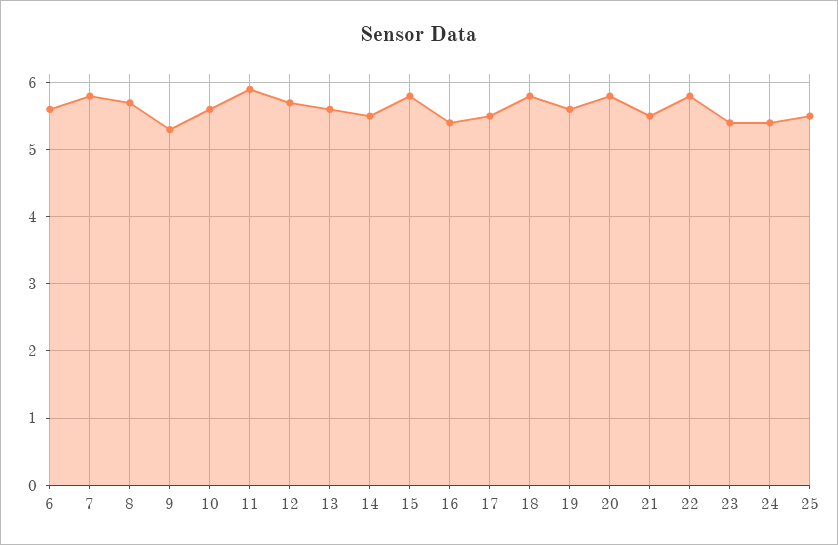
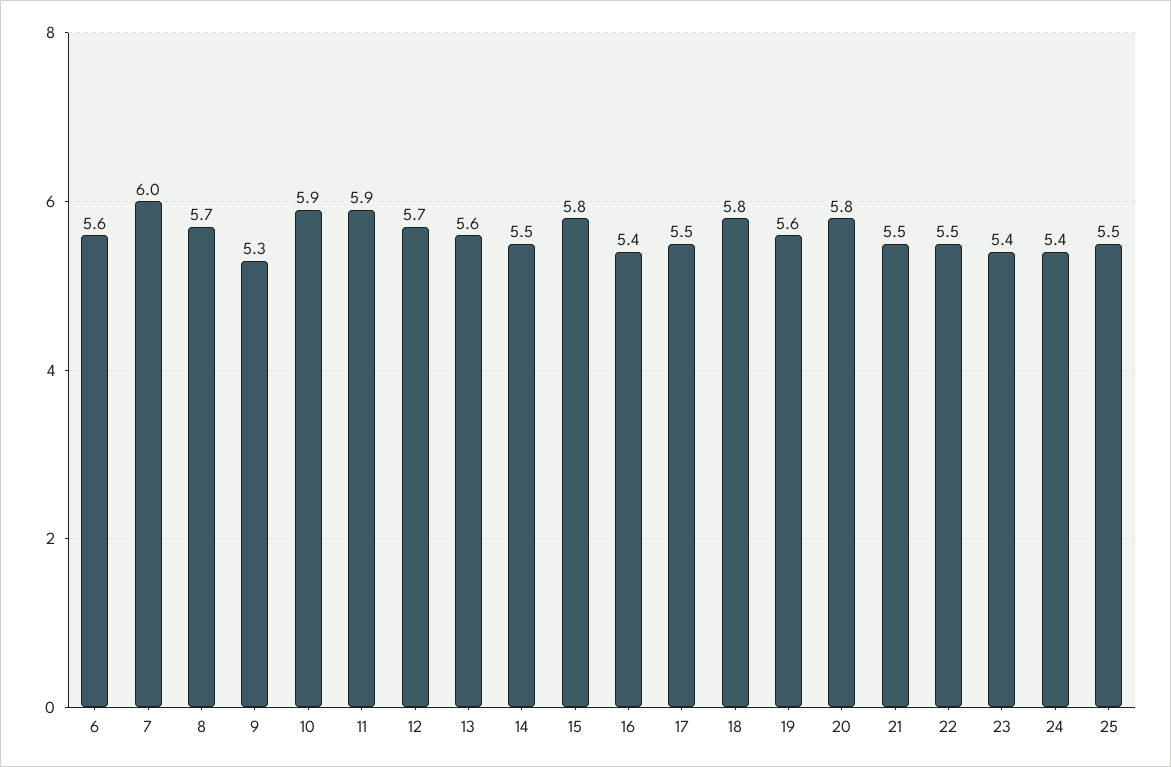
7: 5.8 -> 6
10: 5.6 -> 5.9
22: 5.8 -> 5.5

